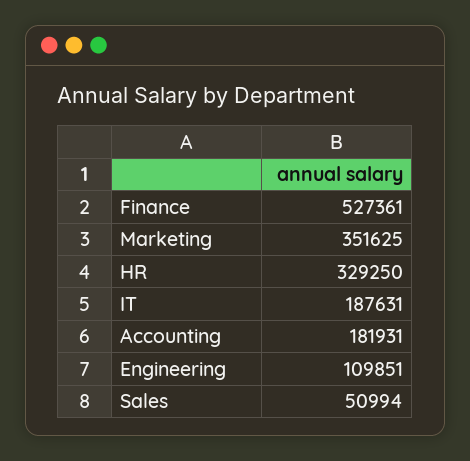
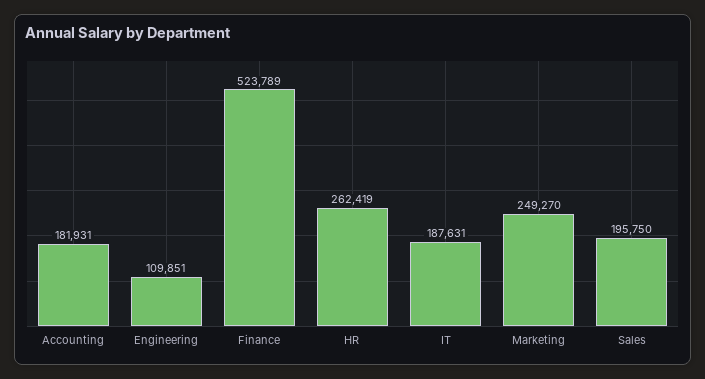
Finance: 527361 -> 523789
Marketing: 351625 -> 249270
HR: 329250 -> 262419
Sales: 50994 -> 195750

